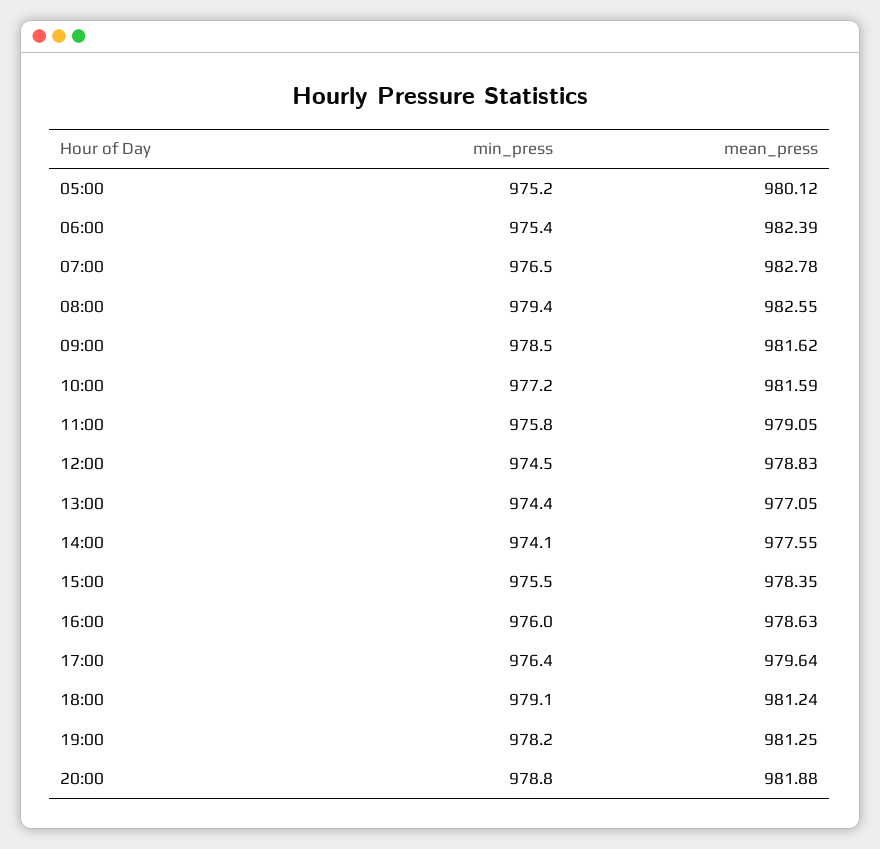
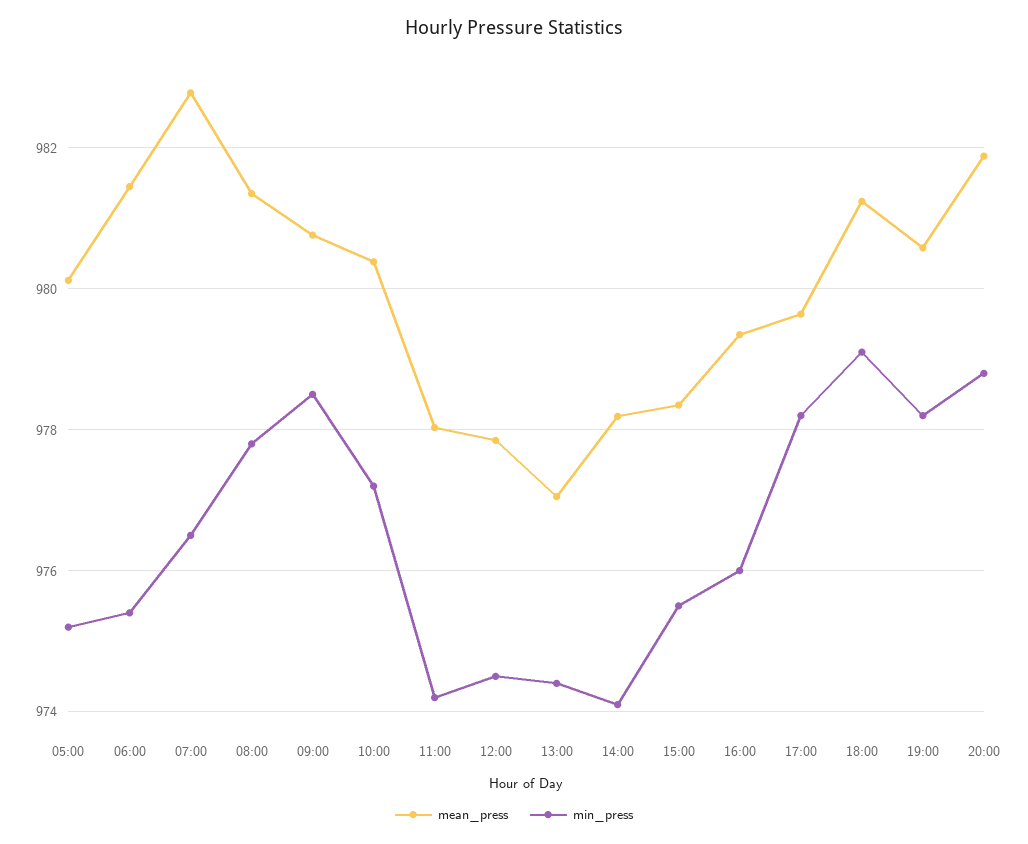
mean_press, 06:00: 982.39 -> 981.4
min_press, 08:00: 979.4 -> 977.8
mean_press, 08:00: 982.55 -> 981.4
mean_press, 09:00: 981.62 -> 980.8
mean_press, 10:00: 981.59 -> 980.4
min_press, 11:00: 975.8 -> 974.2
mean_press, 11:00: 979.05 -> 978
mean_press, 12:00: 978.83 -> 977.8
mean_press, 14:00: 977.55 -> 978.2
mean_press, 16:00: 978.63 -> 979.4
min_press, 17:00: 976.4 -> 978.2
mean_press, 19:00: 981.25 -> 980.6

